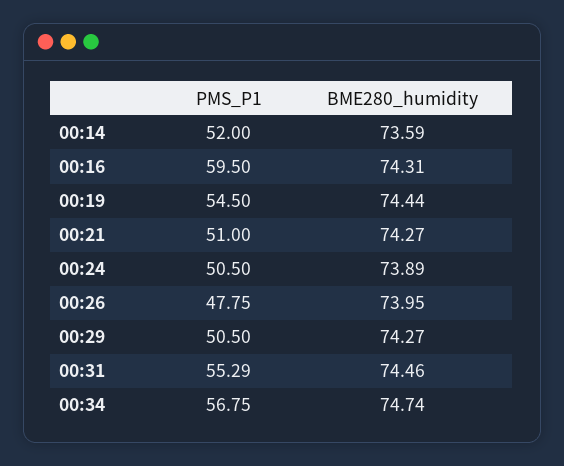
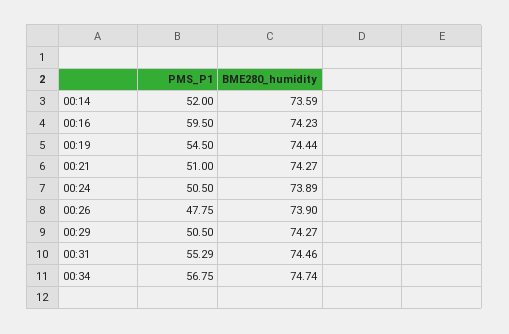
BME280_humidity, 00:16: 74.31 -> 74.23
BME280_humidity, 00:26: 73.95 -> 73.9

